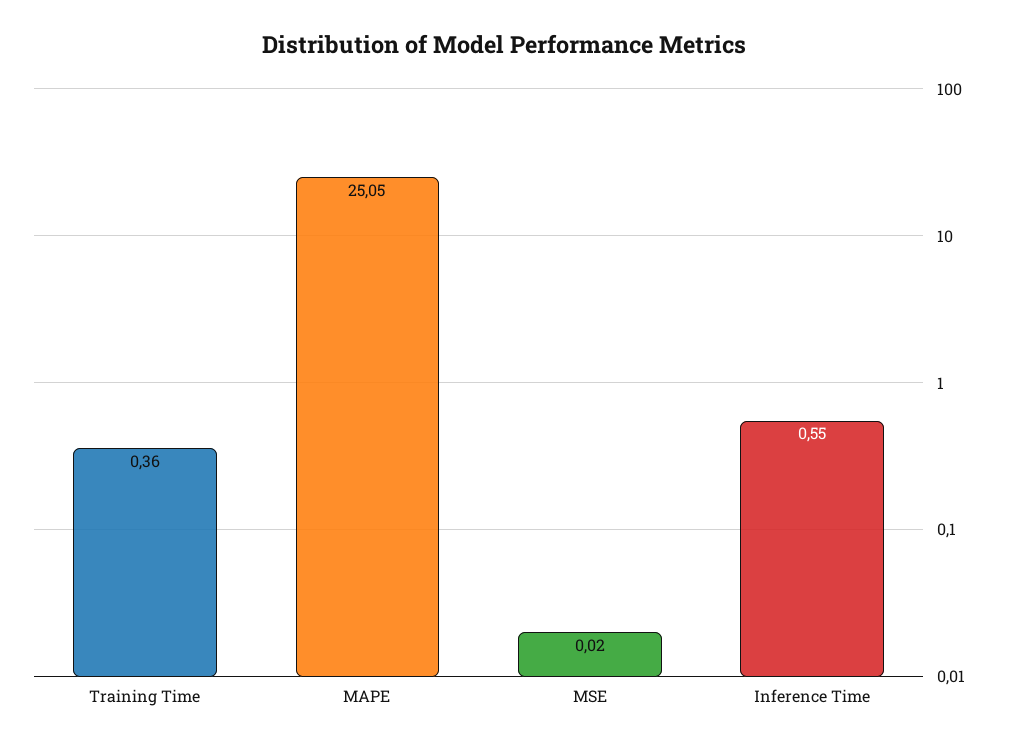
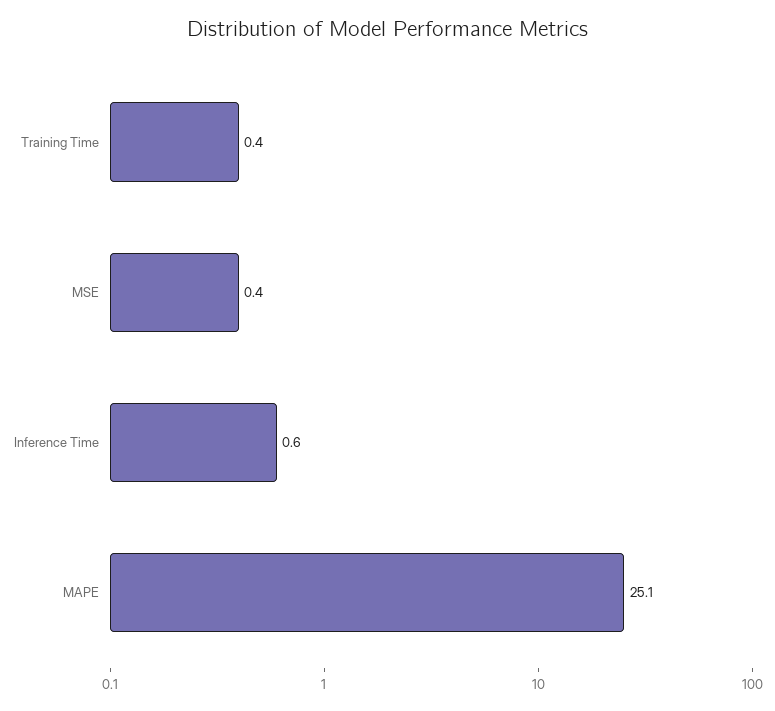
MSE: 0.02 -> 0.4

